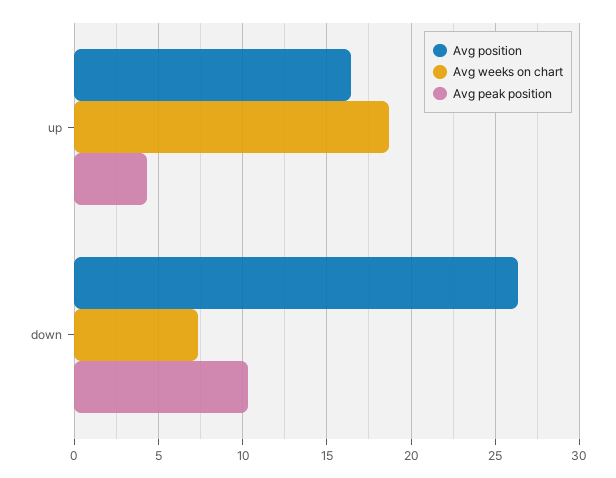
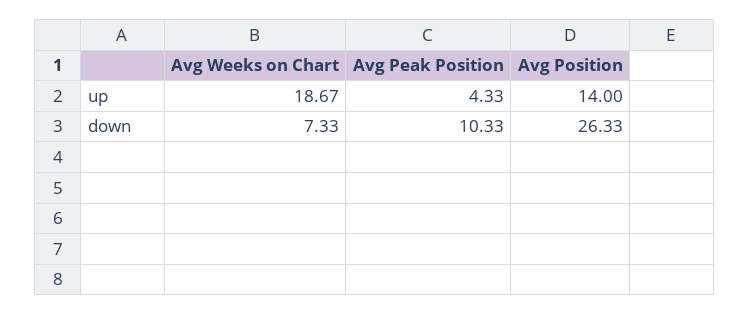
Avg position, up: 16.5 -> 14

